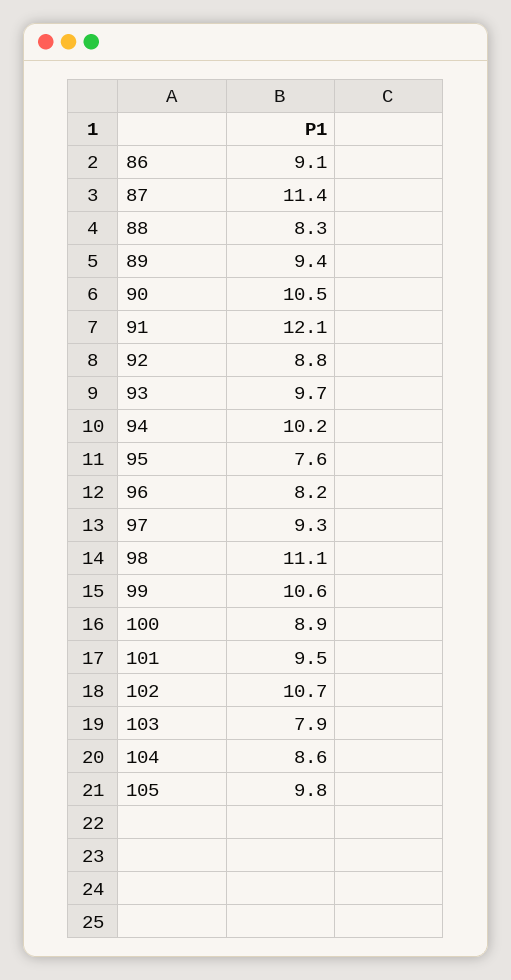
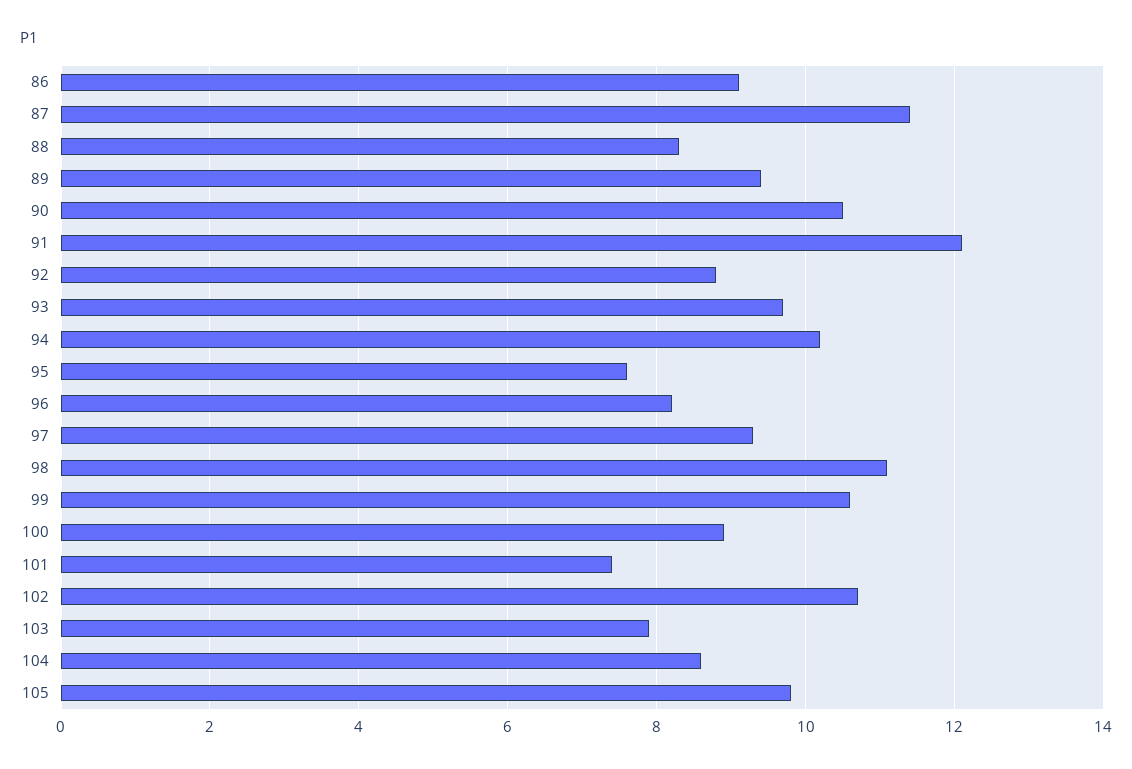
101: 9.5 -> 7.5

